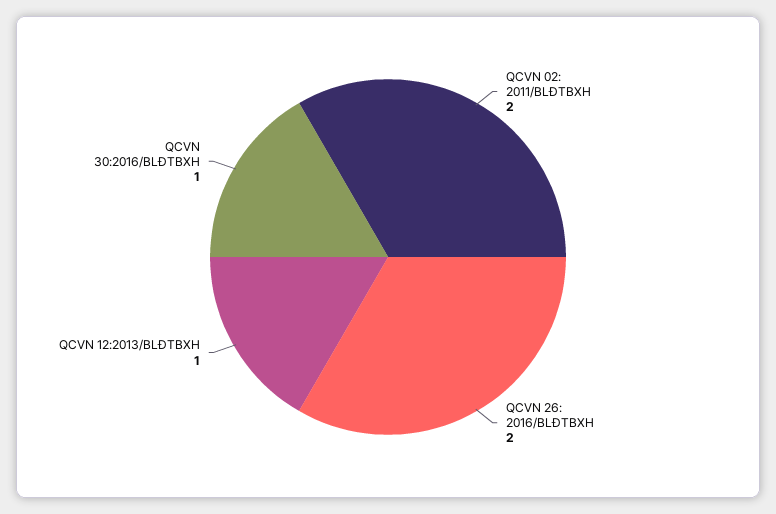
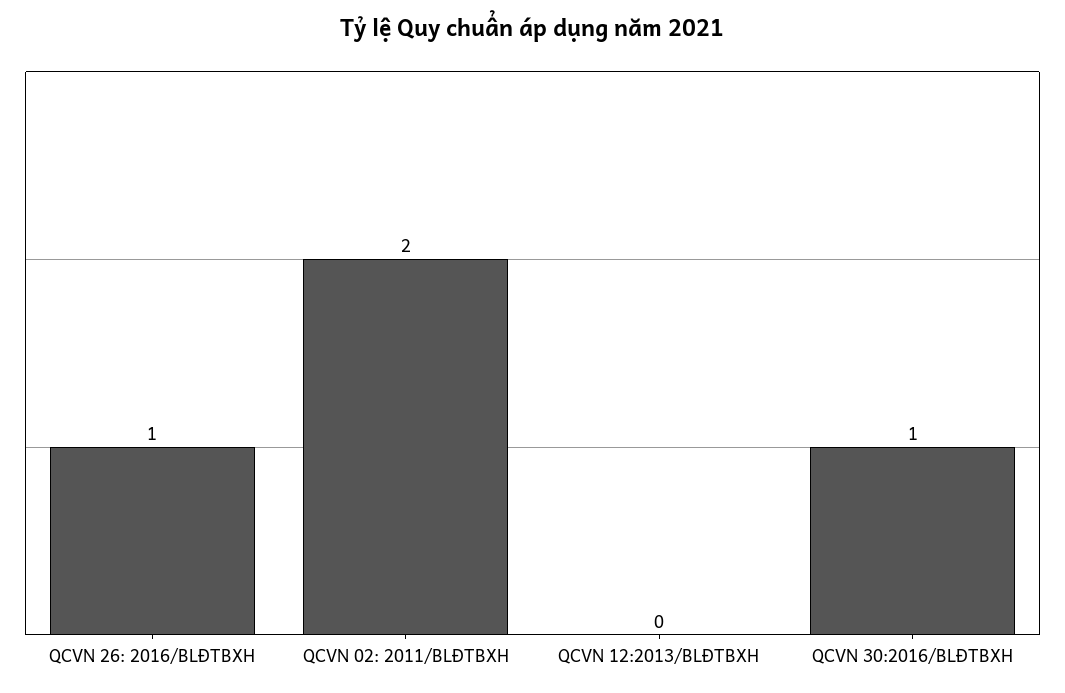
QCVN 26: 2016/BLĐTBXH: 2 -> 1
QCVN 12:2013/BLĐTBXH: 1 -> 0

